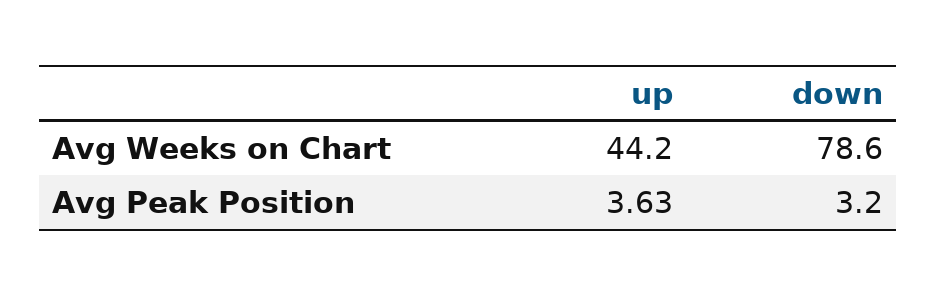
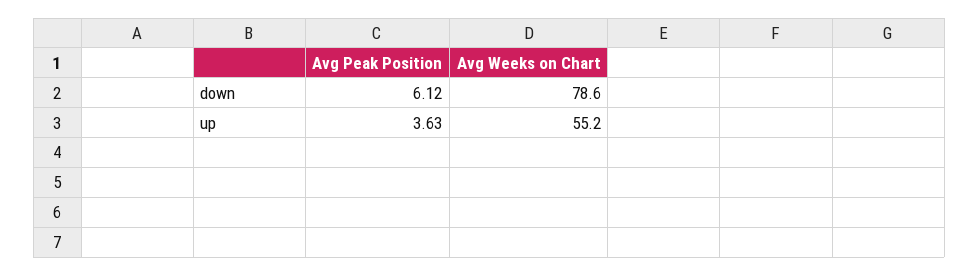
up, Avg Weeks on Chart: 44.2 -> 55.2
down, Avg Peak Position: 3.2 -> 6.12

